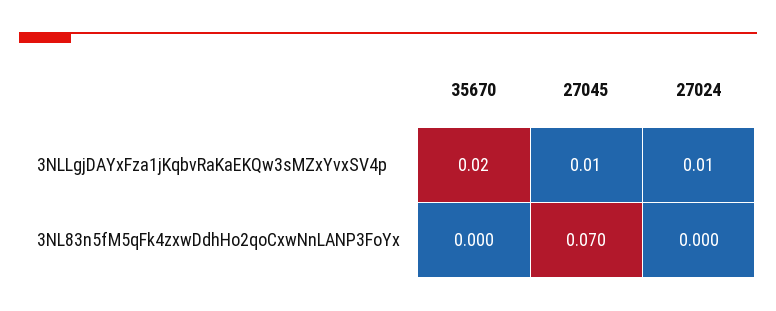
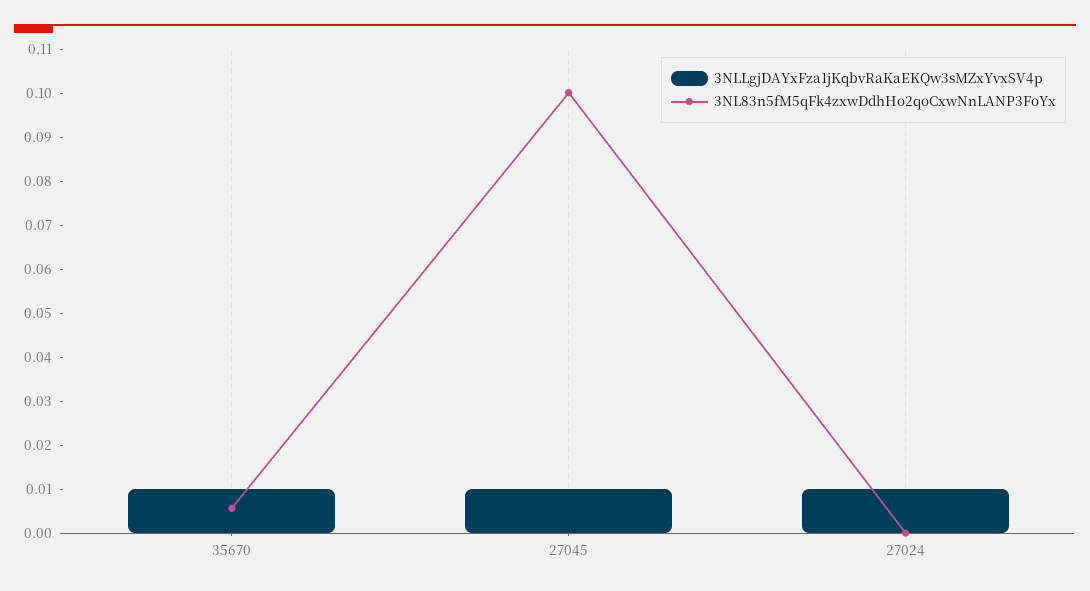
3NLLgjDAYxFza1jKqbvRaKaEKQw3sMZxYvxSV4p, 35670: 0.02 -> 0.01
3NL83n5fM5qFk4zxwDdhHo2qoCxwNnLANP3FoYx, 35670: 0 -> 0.006
3NL83n5fM5qFk4zxwDdhHo2qoCxwNnLANP3FoYx, 27045: 0.07 -> 0.1

